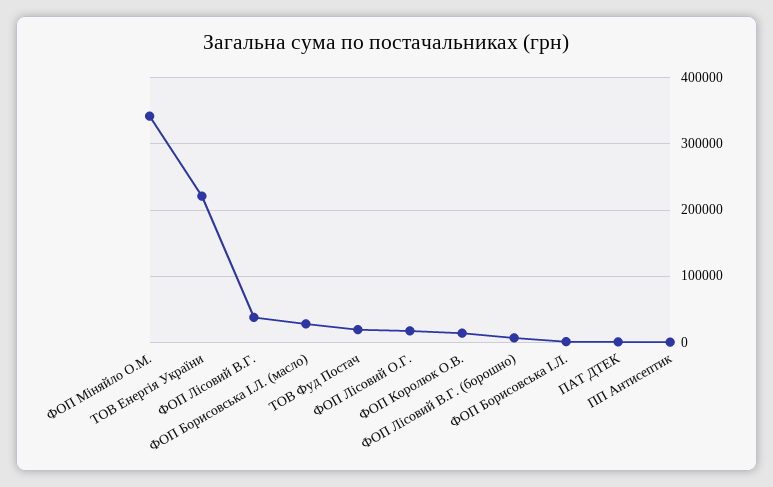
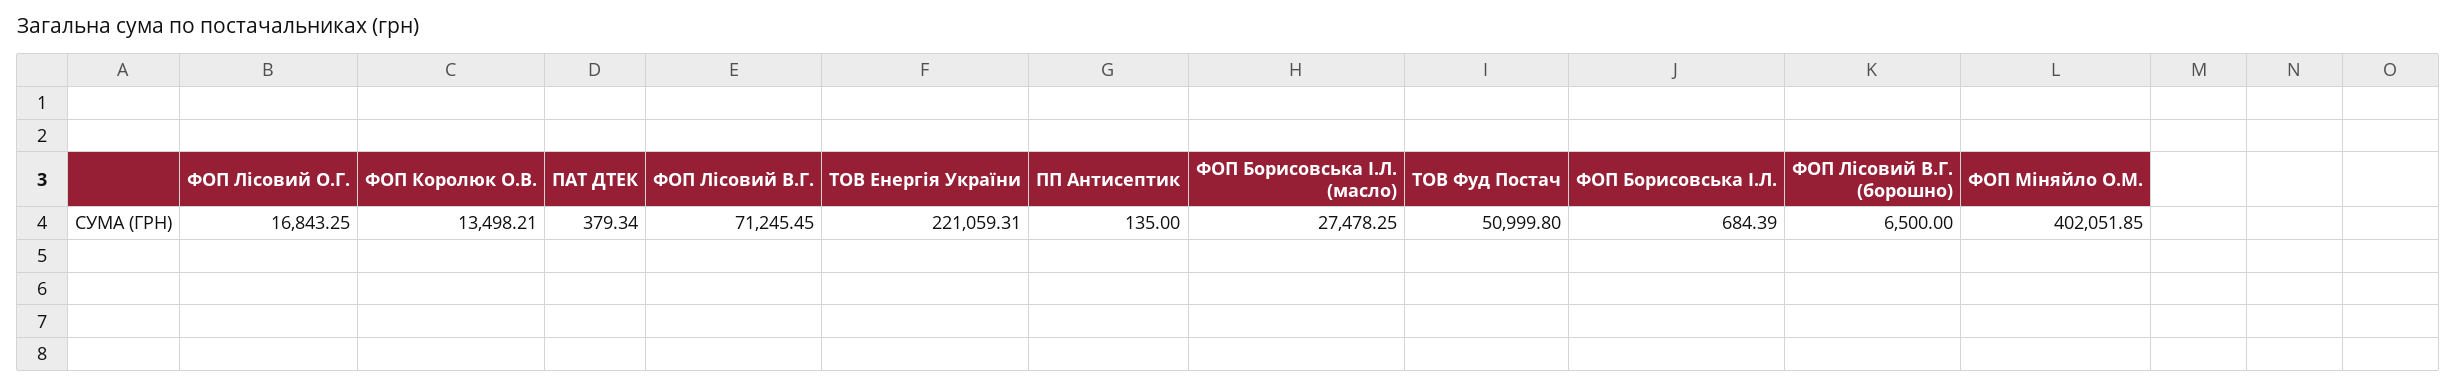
ФОП Міняйло О.М.: 340000 -> 402051.85
ФОП Лісовий В.Г.: 40000 -> 71245.45
ТОВ Фуд Постач: 20000 -> 50999.8

